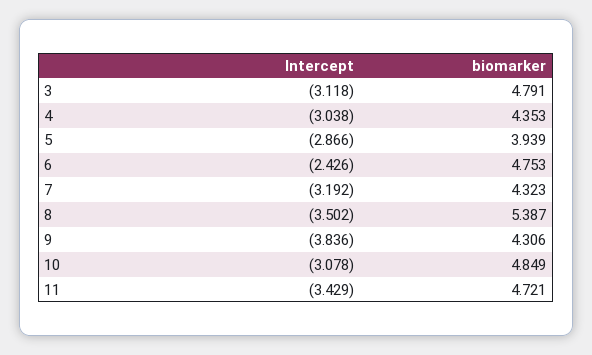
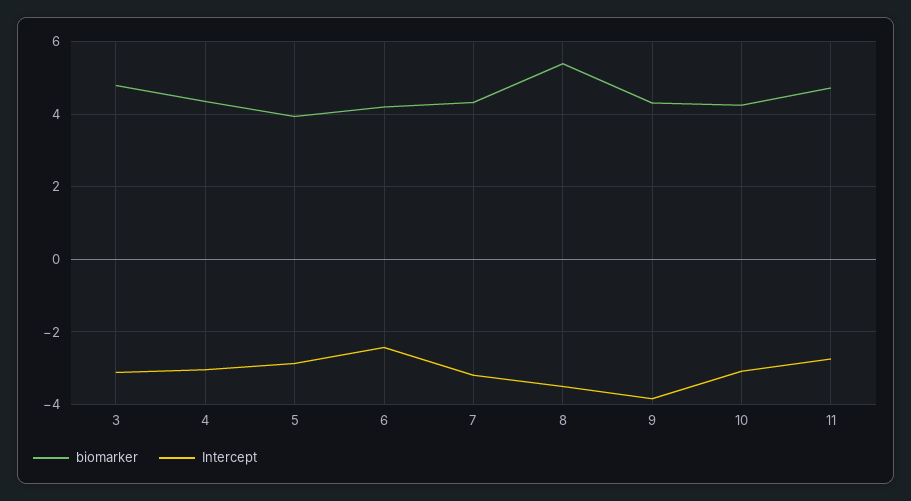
biomarker, 6: 4.753 -> 4.2
biomarker, 10: 4.849 -> 4.2
Intercept, 11: -3.429 -> -2.8

